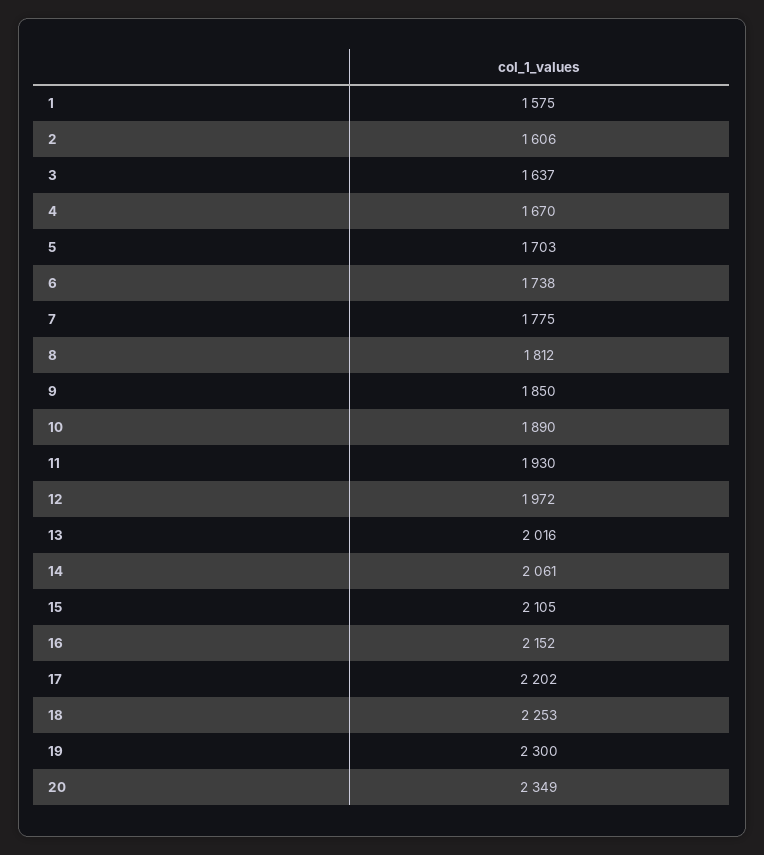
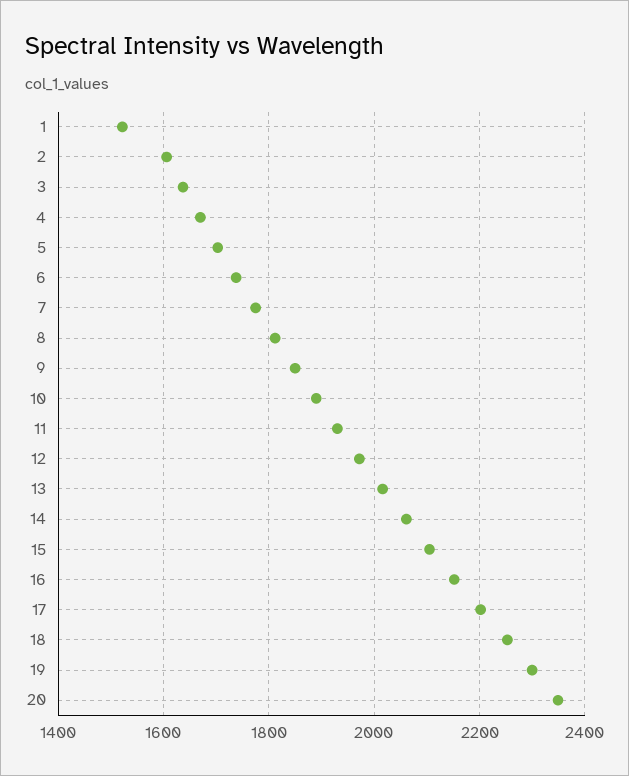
1: 1575 -> 1520

